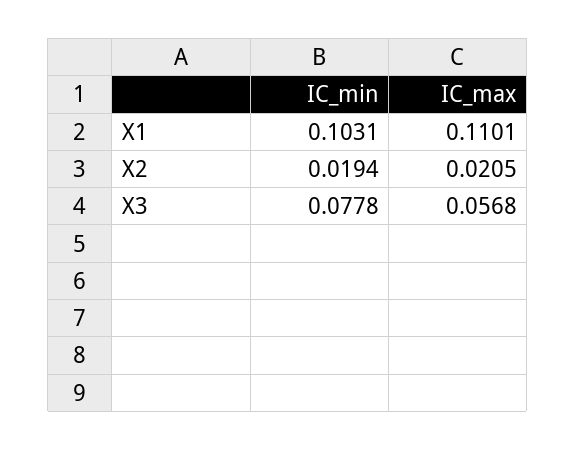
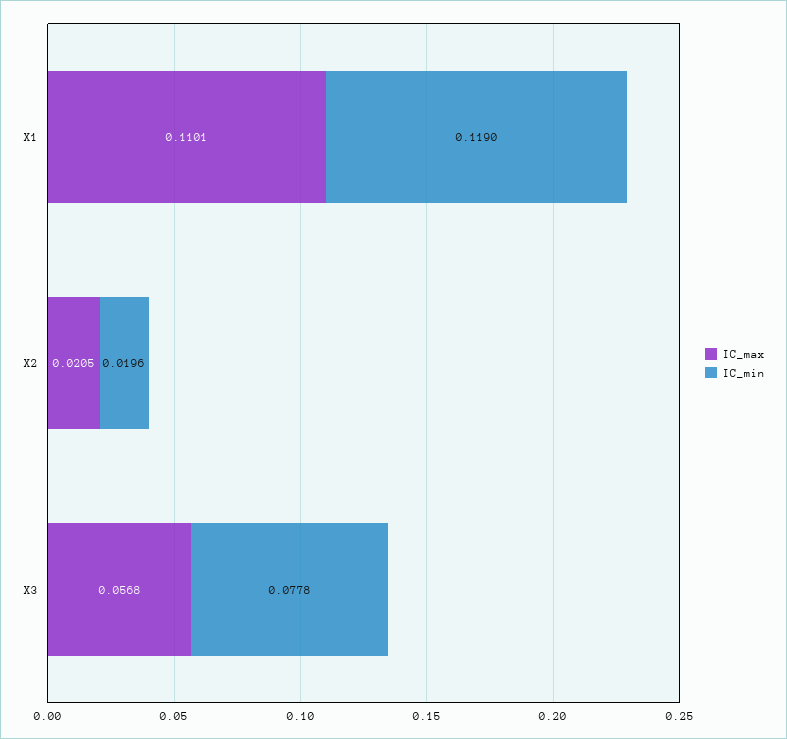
IC_min, X1: 0.1031 -> 0.119
IC_min, X2: 0.0194 -> 0.0196

